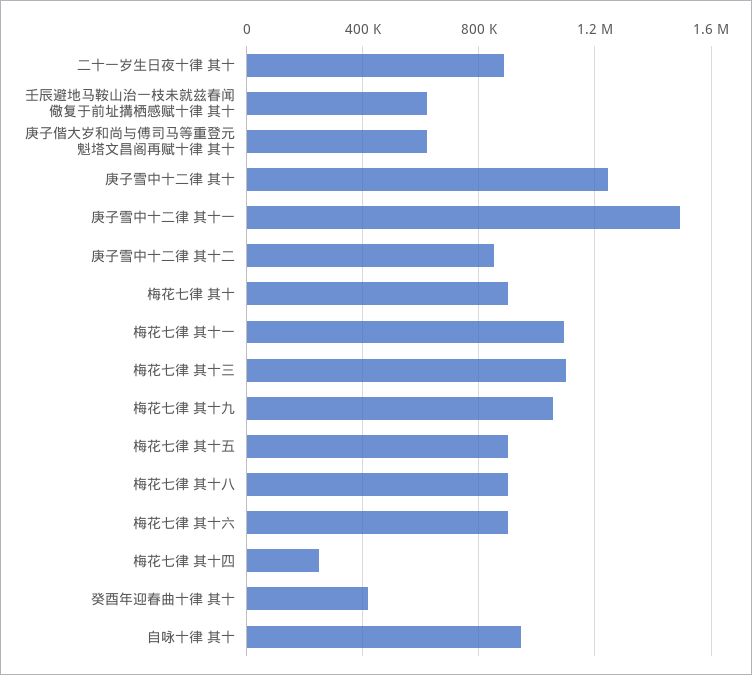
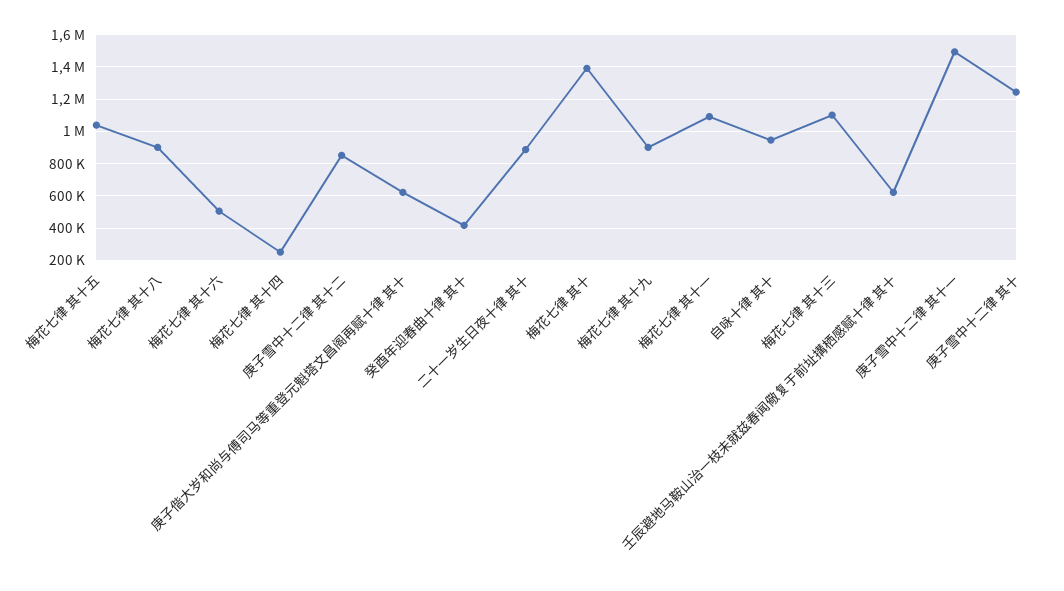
梅花七律 其十: 900000 -> 1400000
梅花七律 其十九: 1050000 -> 900000
梅花七律 其十五: 900000 -> 1050000
梅花七律 其十六: 900000 -> 500000

